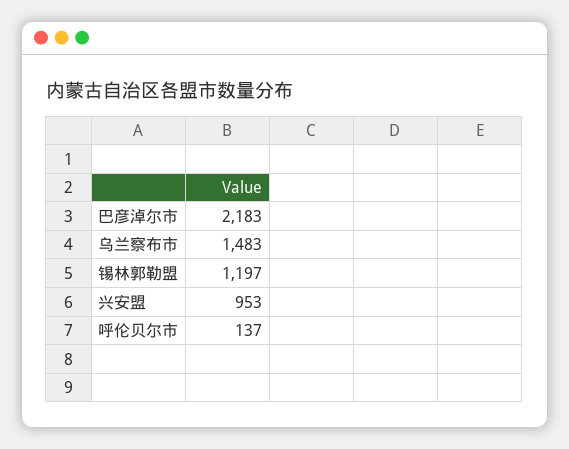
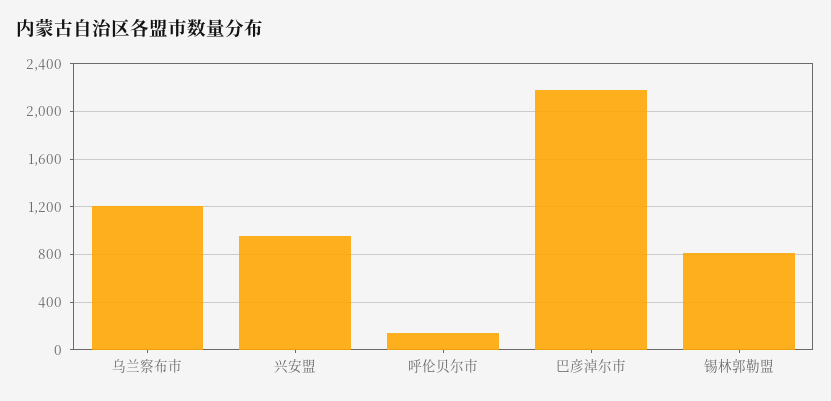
乌兰察布市: 1483 -> 1200
锡林郭勒盟: 1197 -> 800

